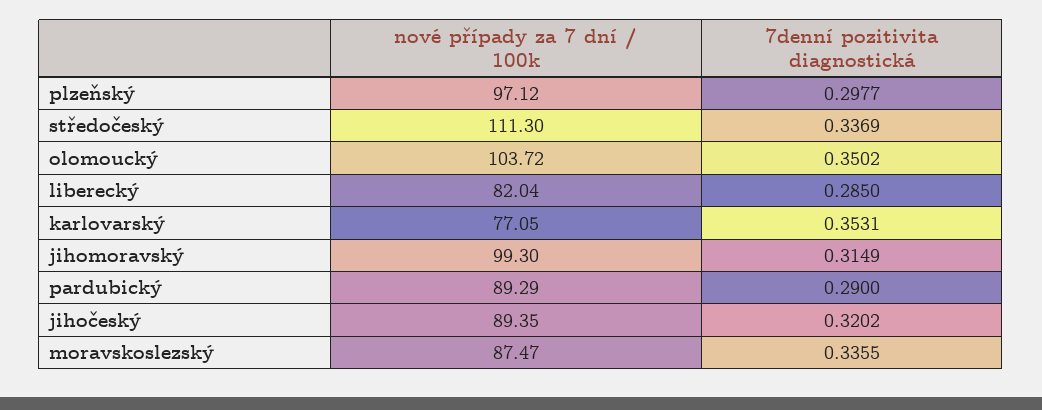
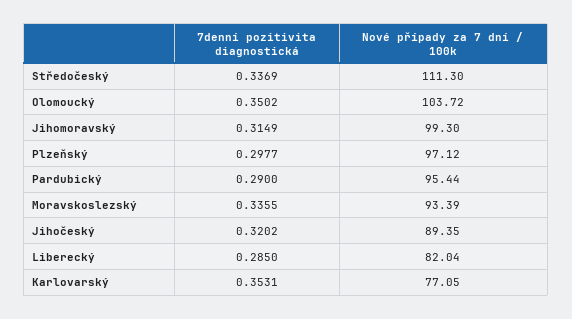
nové případy za 7 dní / 100k, pardubický: 89.29 -> 95.44
nové případy za 7 dní / 100k, moravskoslezský: 87.47 -> 93.39

